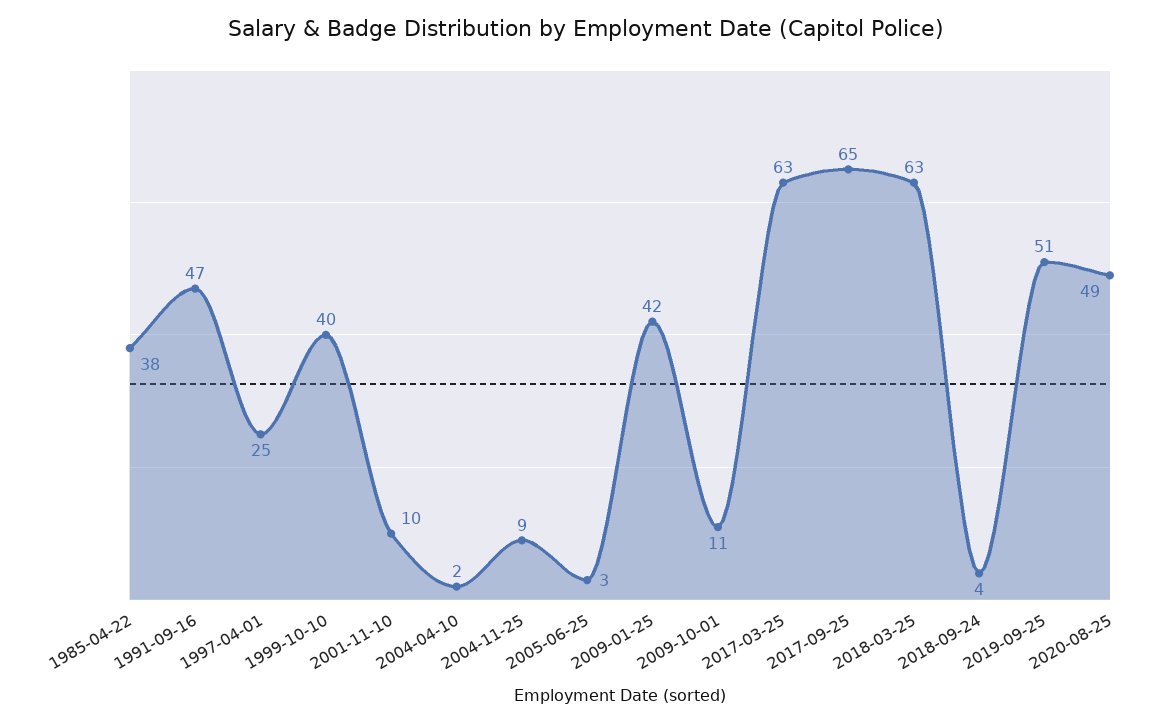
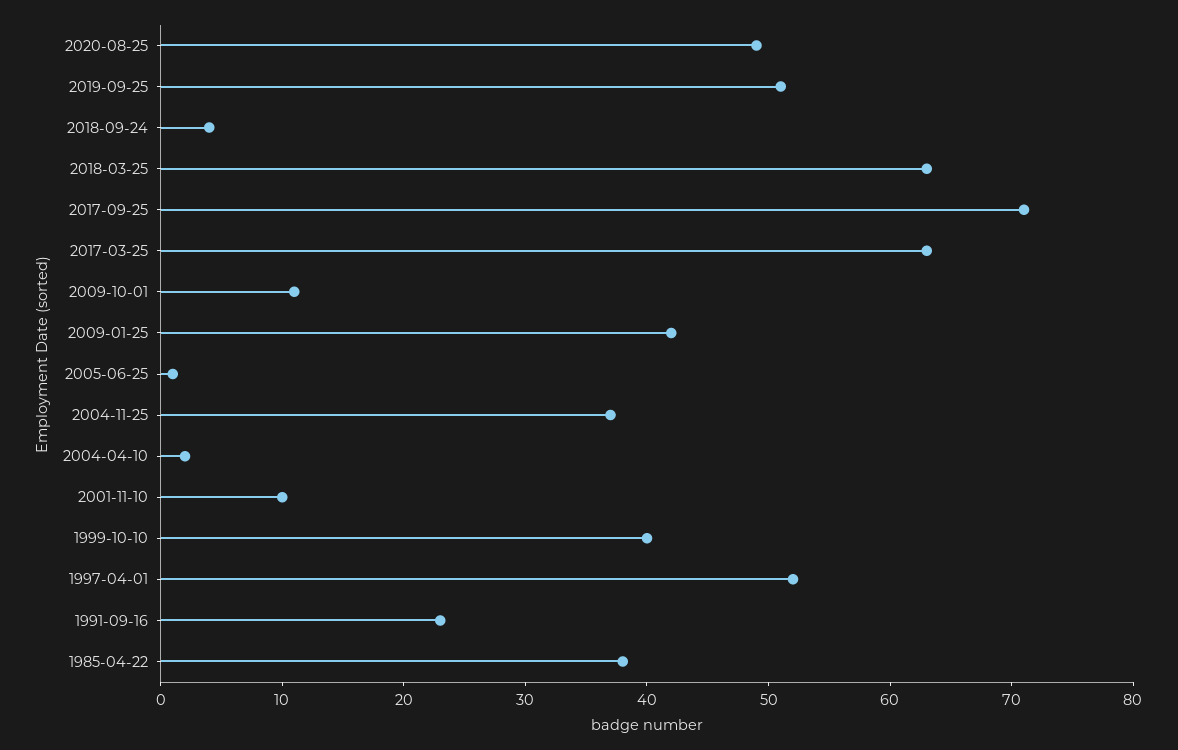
1991-09-16: 47 -> 23
1997-04-01: 25 -> 52
2004-11-25: 9 -> 37
2005-06-25: 3 -> 1
2017-09-25: 65 -> 71

